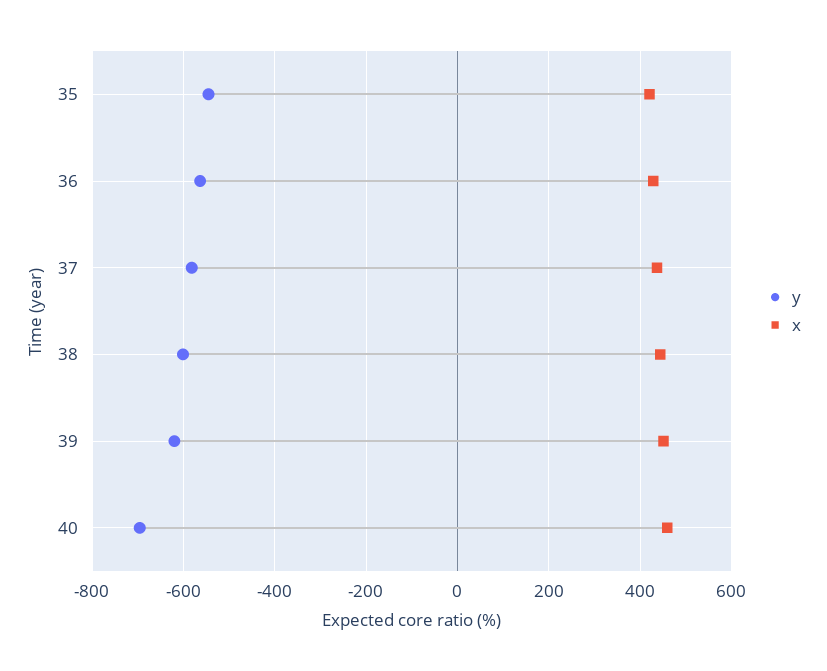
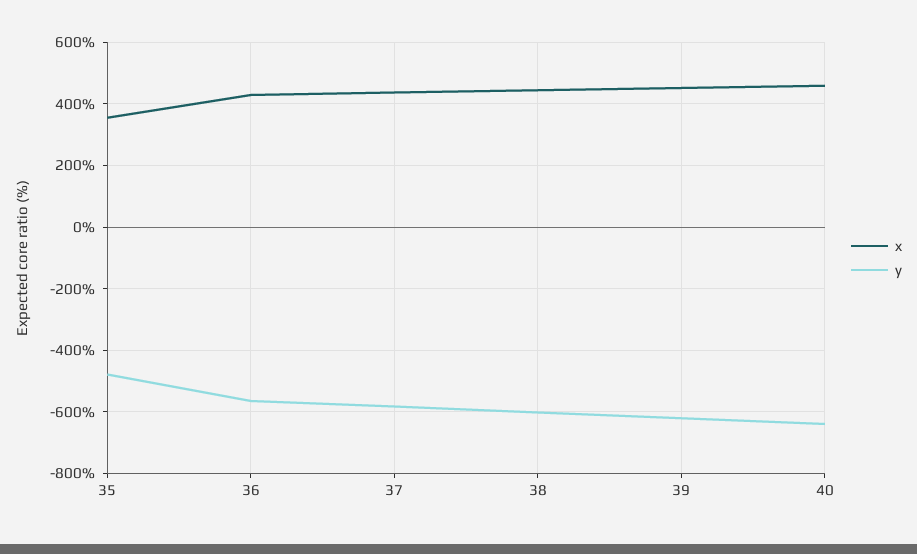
y, 35: -540 -> -480
x, 35: 420 -> 360
y, 40: -700 -> -640

